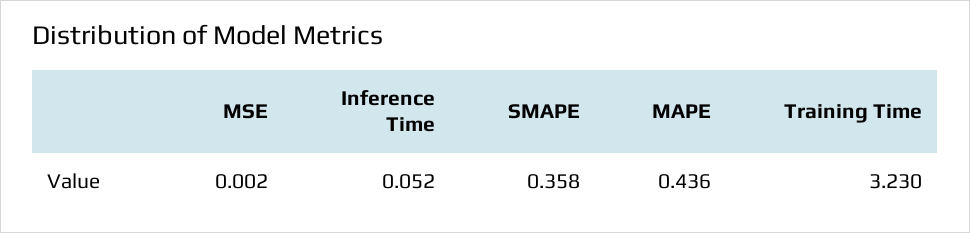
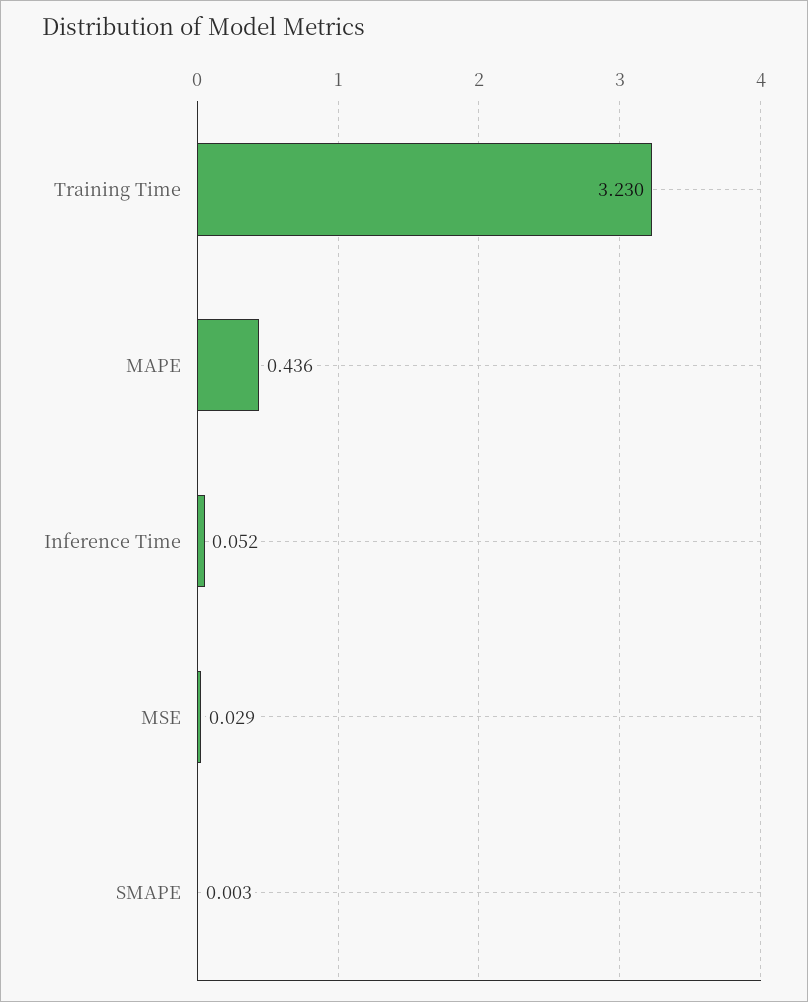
MSE: 0.002 -> 0.029
SMAPE: 0.358 -> 0.003

